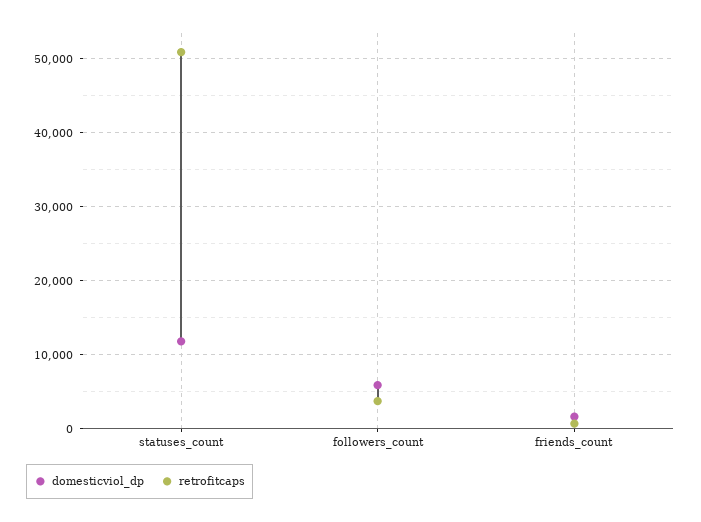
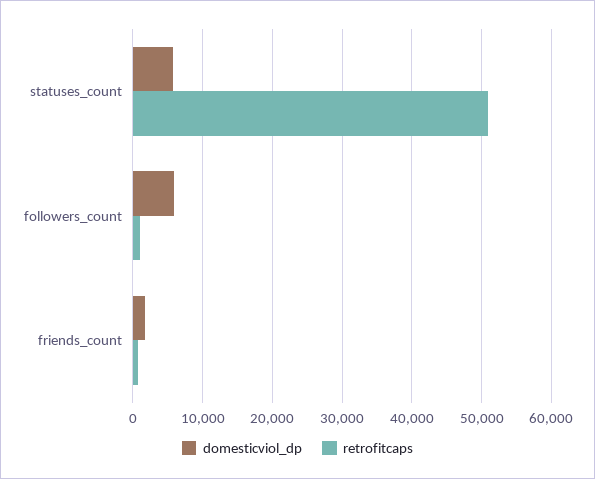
domesticviol_dp, statuses_count: 12000 -> 6000
retrofitcaps, followers_count: 4000 -> 1000

